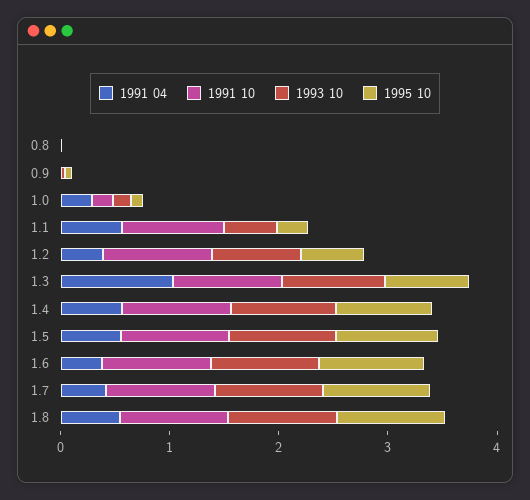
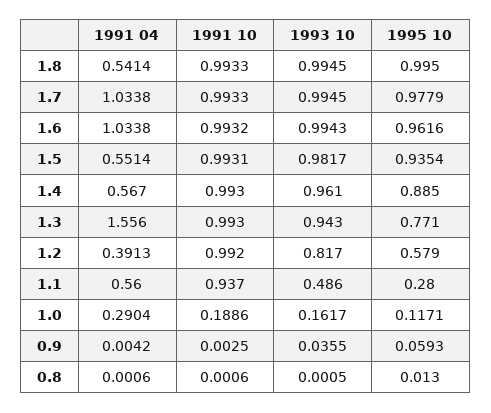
1991 04, 1.3: 1 -> 1.556
1991 04, 1.6: 0.4 -> 1.0338
1991 04, 1.7: 0.4 -> 1.0338

